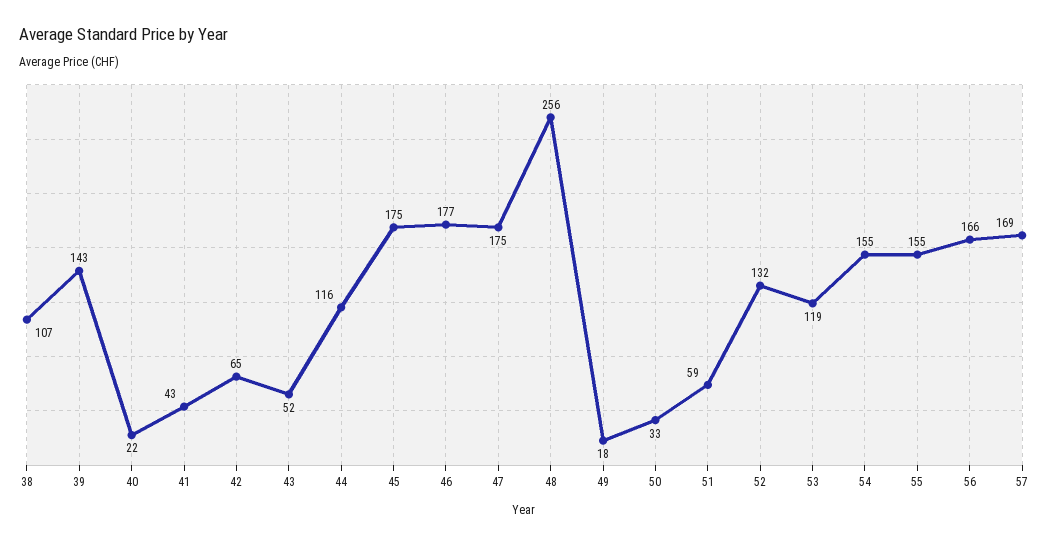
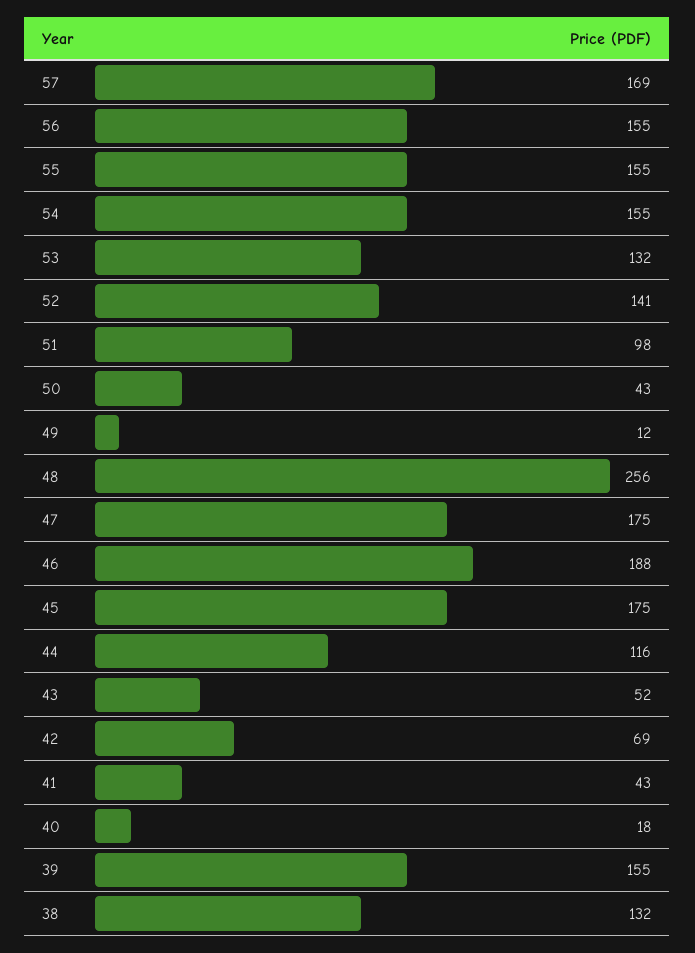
38: 107 -> 132
39: 143 -> 155
40: 22 -> 18
42: 65 -> 69
46: 177 -> 188
49: 18 -> 12
50: 33 -> 43
51: 59 -> 98
52: 132 -> 141
53: 119 -> 132
56: 166 -> 155

